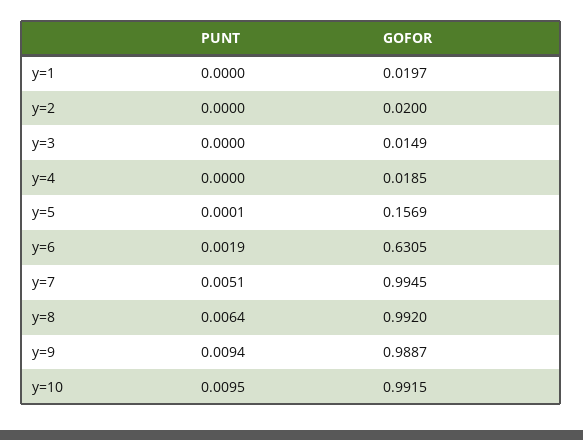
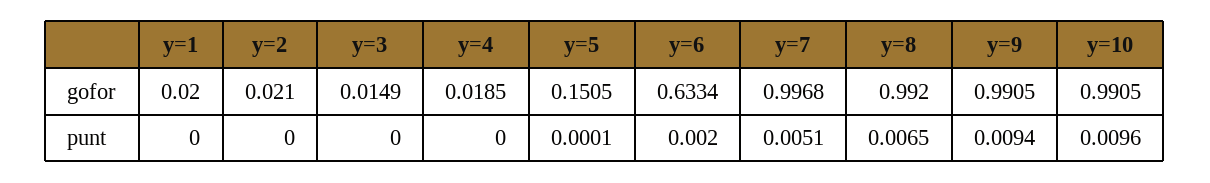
GOFOR, y=1: 0.0197 -> 0.02
GOFOR, y=2: 0.02 -> 0.021
GOFOR, y=5: 0.1569 -> 0.1505
PUNT, y=6: 0.0019 -> 0.002
GOFOR, y=6: 0.6305 -> 0.6334
GOFOR, y=7: 0.9945 -> 0.9968
PUNT, y=8: 0.0064 -> 0.0065
GOFOR, y=9: 0.9887 -> 0.9905
PUNT, y=10: 0.0095 -> 0.0096
GOFOR, y=10: 0.9915 -> 0.9905

